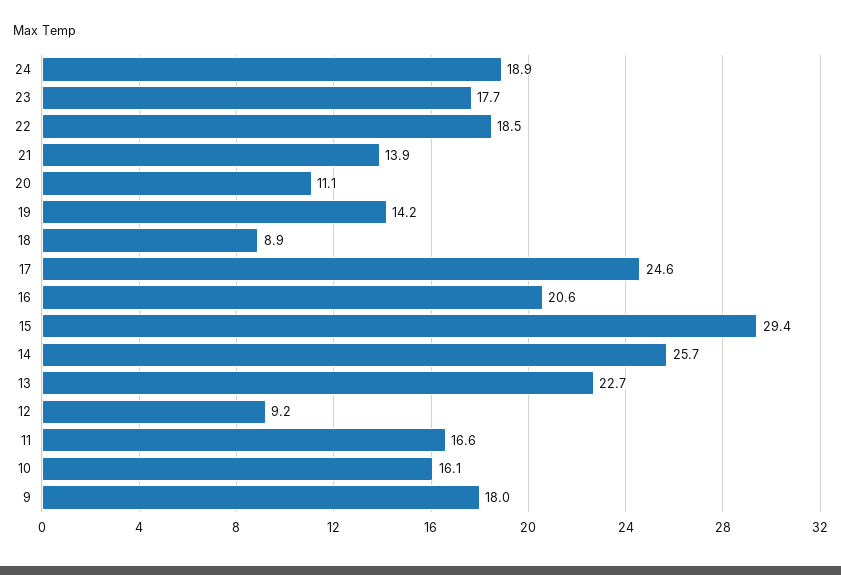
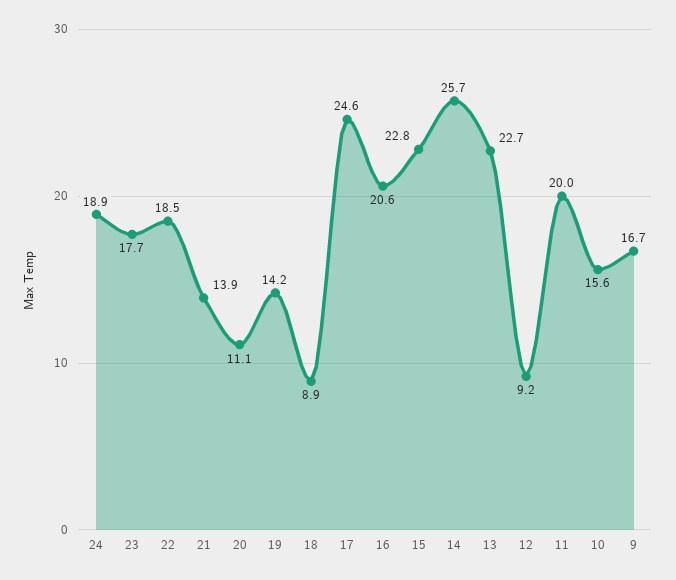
15: 29.4 -> 22.8
11: 16.6 -> 20
10: 16.1 -> 15.6
9: 18 -> 16.7

